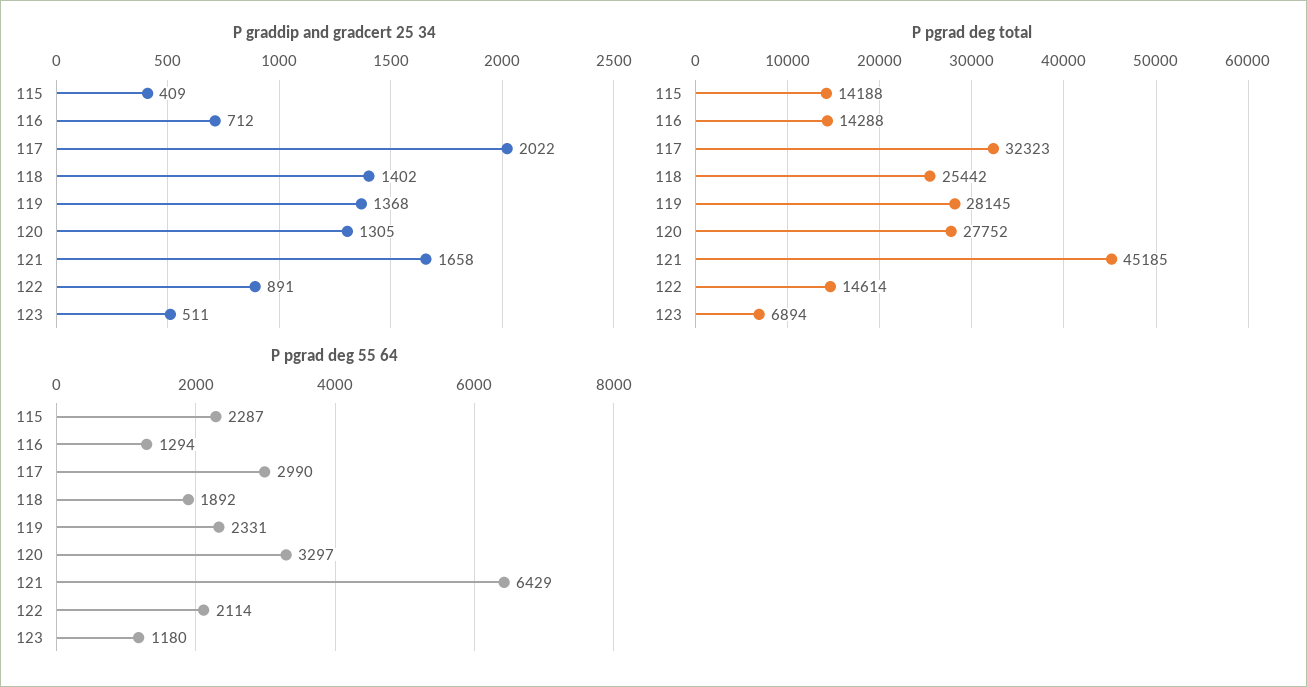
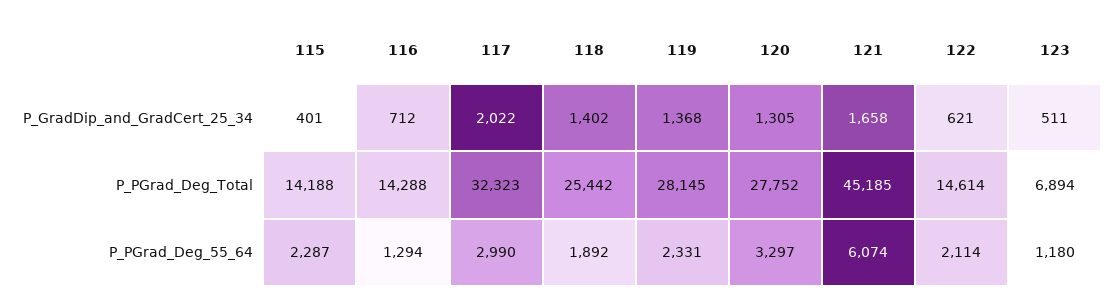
P graddip and gradcert 25 34, 115: 409 -> 401
P graddip and gradcert 25 34, 122: 891 -> 621
P pgrad deg 55 64, 121: 6429 -> 6074

